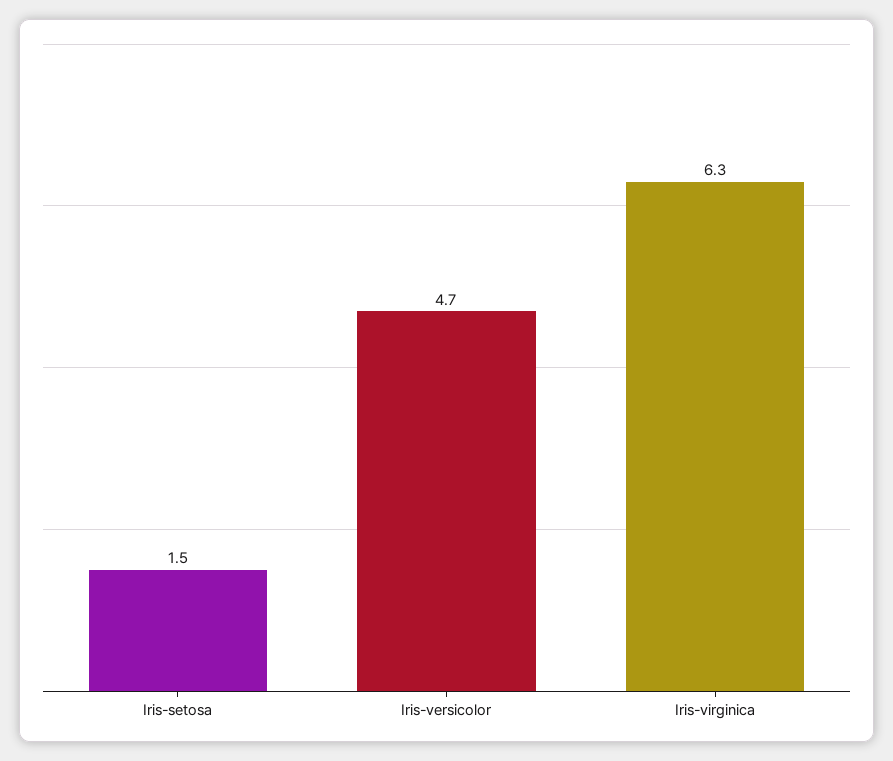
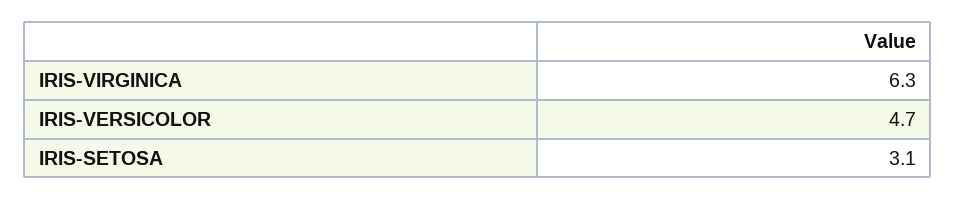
Iris-setosa: 1.5 -> 3.1

